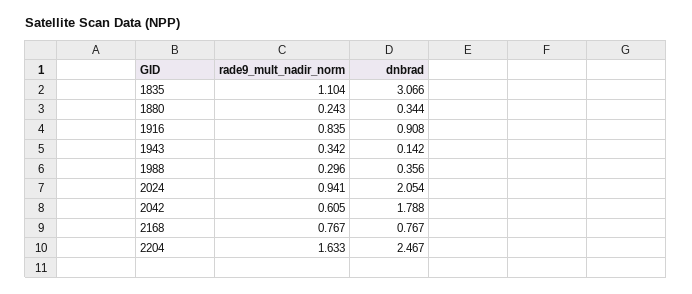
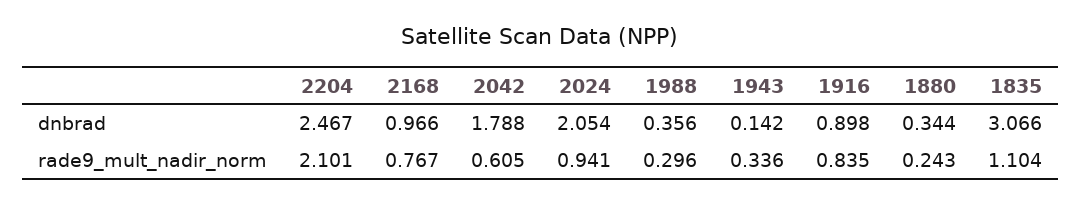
dnbrad, 1916: 0.908 -> 0.898
rade9_mult_nadir_norm, 1943: 0.342 -> 0.336
dnbrad, 2168: 0.767 -> 0.966
rade9_mult_nadir_norm, 2204: 1.633 -> 2.101

